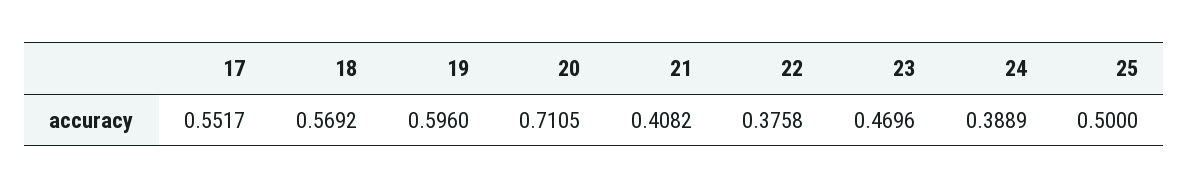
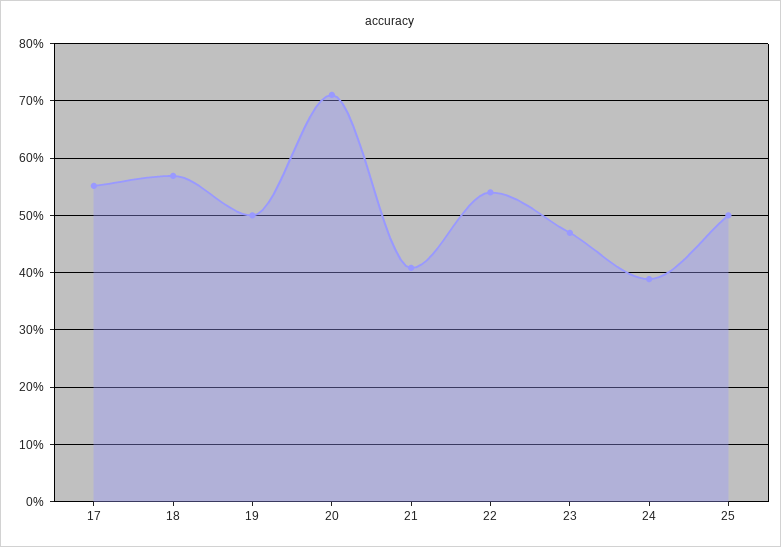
19: 0.596 -> 0.5
22: 0.3758 -> 0.54

